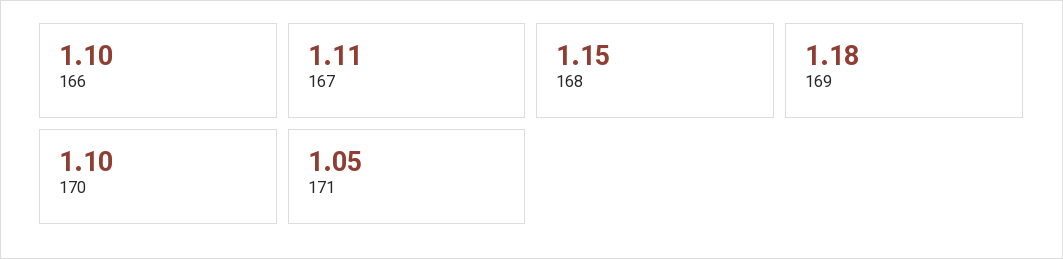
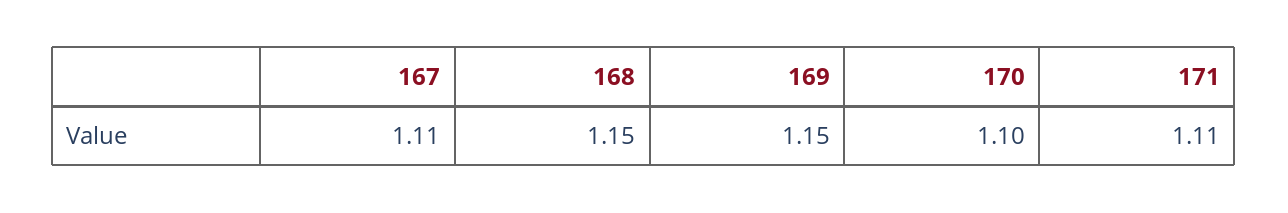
166: 1.1 -> none
169: 1.18 -> 1.15
171: 1.05 -> 1.11

